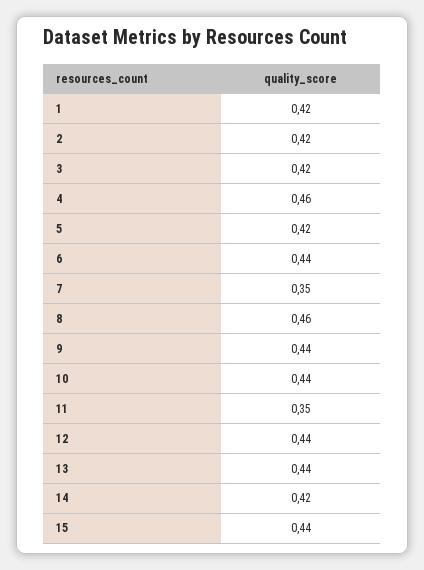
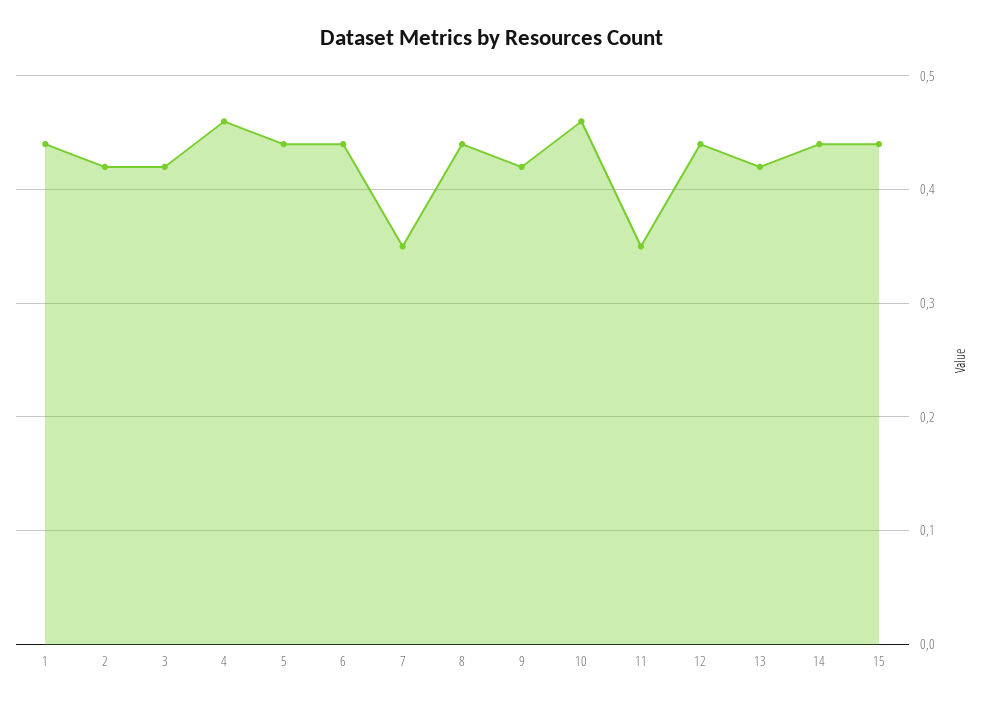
1: 0.42 -> 0.44
5: 0.42 -> 0.44
8: 0.46 -> 0.44
9: 0.44 -> 0.42
10: 0.44 -> 0.46
13: 0.44 -> 0.42
14: 0.42 -> 0.44

